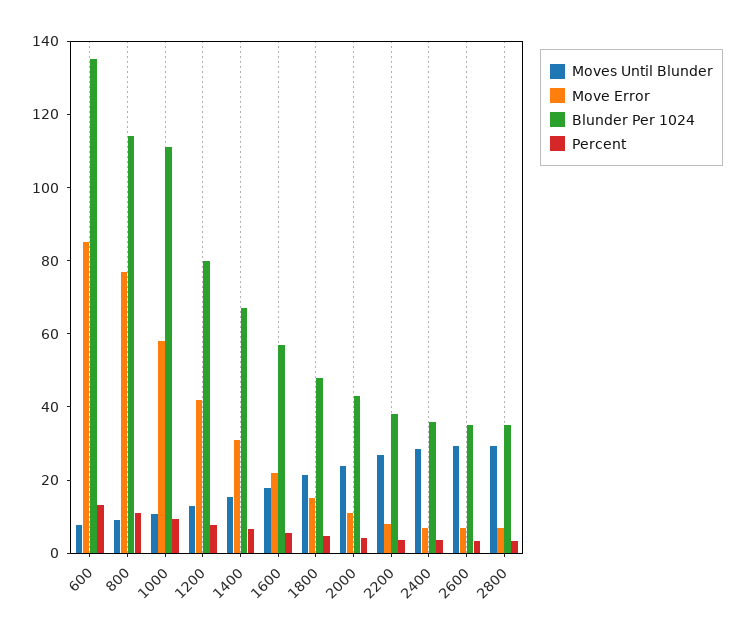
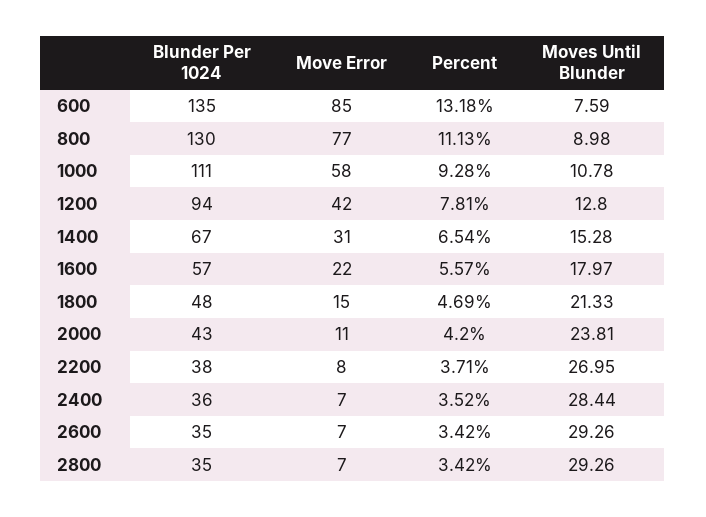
Blunder Per 1024, 800: 115 -> 130
Blunder Per 1024, 1200: 80 -> 94

